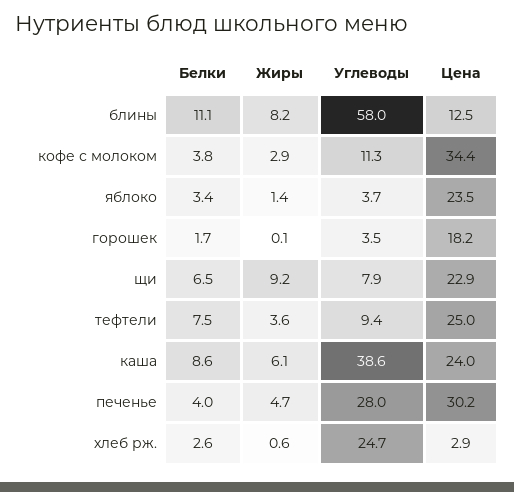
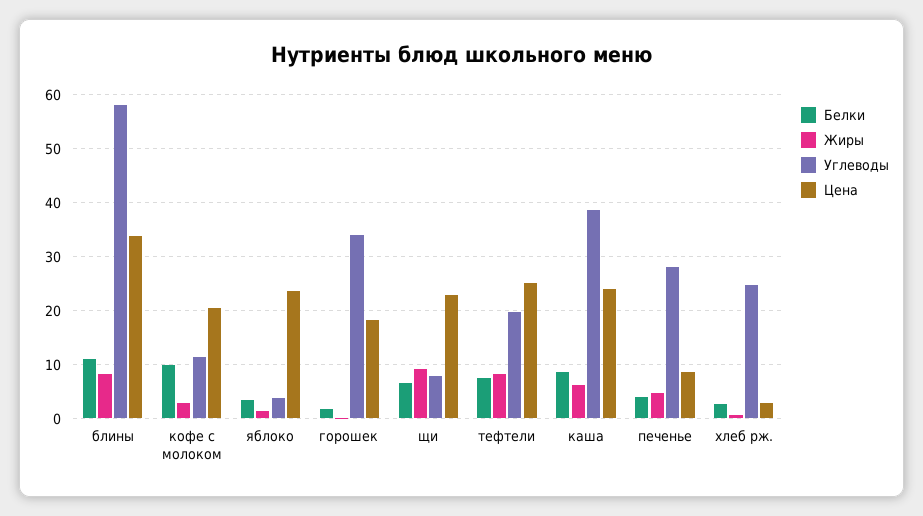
Цена, блины: 12.5 -> 34
Белки, кофе с молоком: 3.8 -> 10
Цена, кофе с молоком: 34.4 -> 20
Углеводы, горошек: 3.5 -> 34
Жиры, тефтели: 3.6 -> 8
Углеводы, тефтели: 9.4 -> 20
Цена, печенье: 30.2 -> 8

